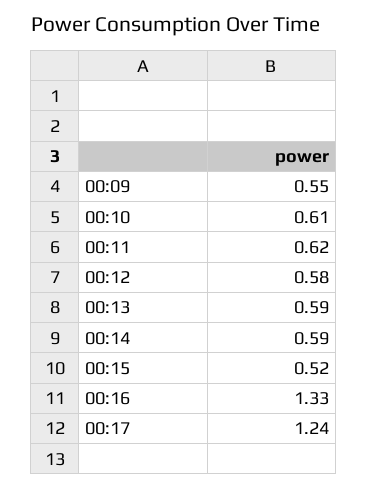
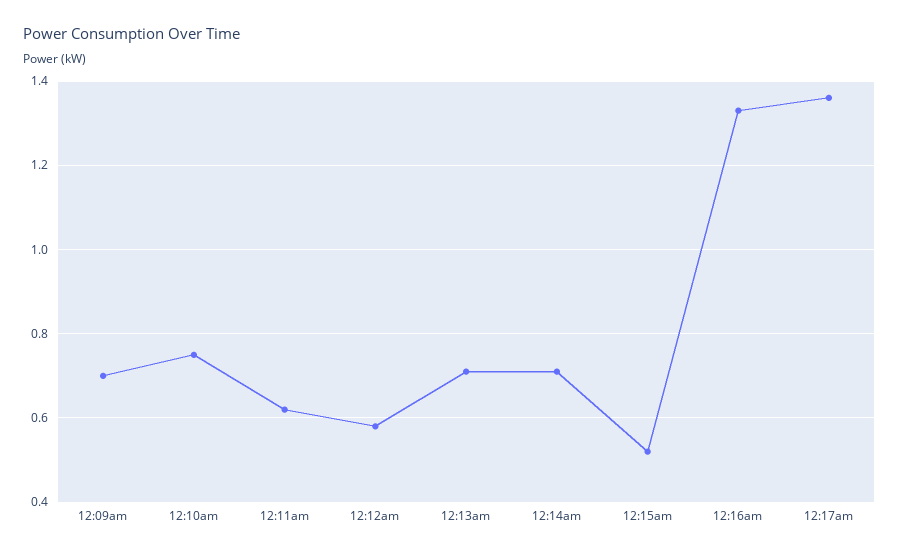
00:09: 0.55 -> 0.7
00:10: 0.61 -> 0.75
00:13: 0.59 -> 0.7
00:14: 0.59 -> 0.7
00:17: 1.24 -> 1.35

